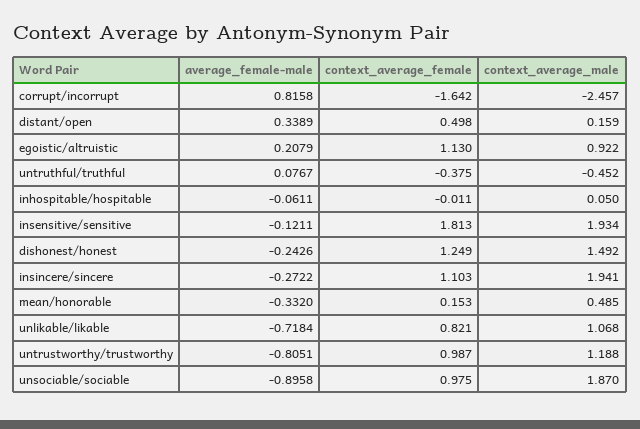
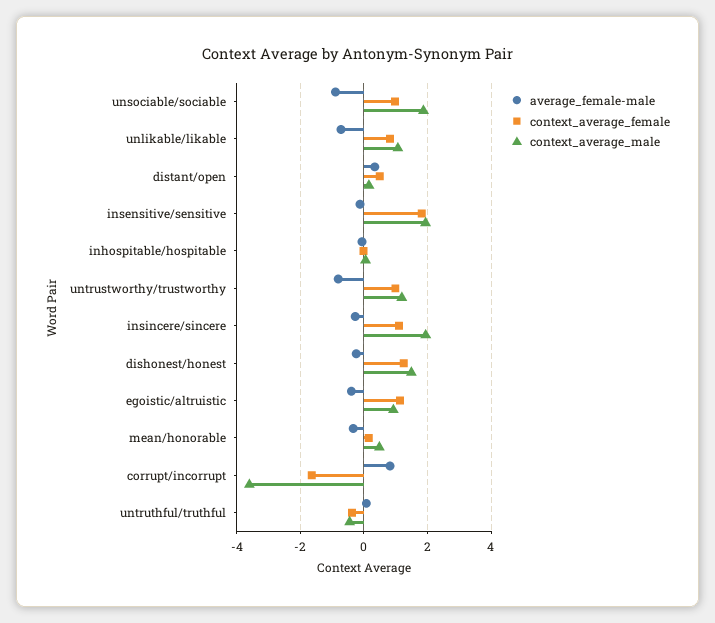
context_average_male, corrupt/incorrupt: -2.457 -> -3.6
average_female-male, egoistic/altruistic: 0.2079 -> -0.4

